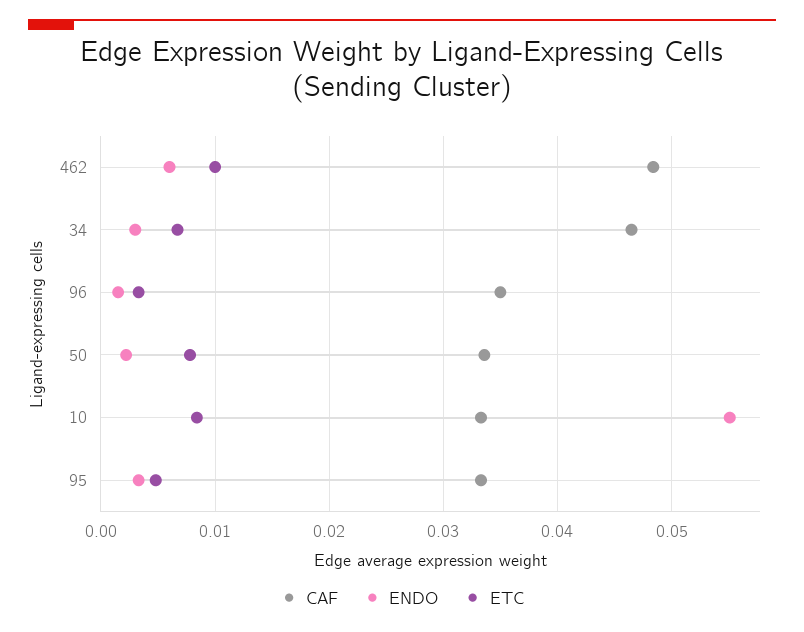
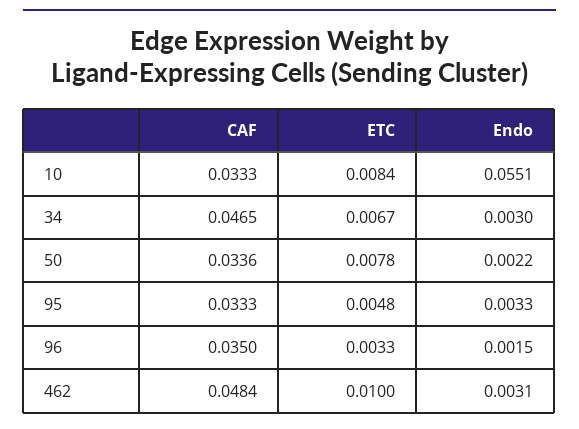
ENDO, 462: 0.006 -> 0.0031

